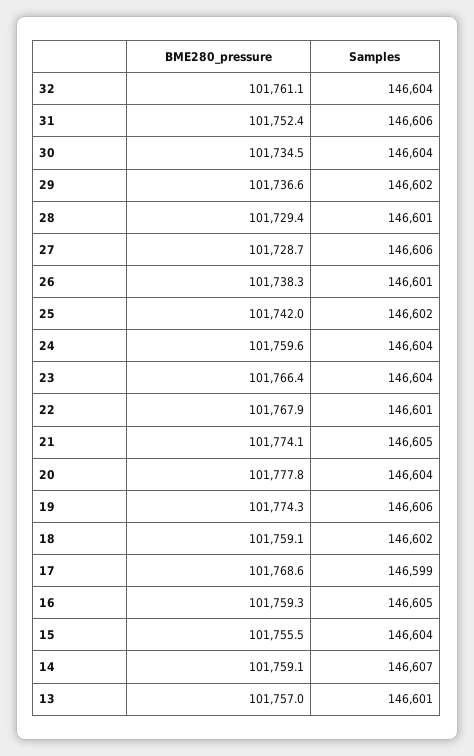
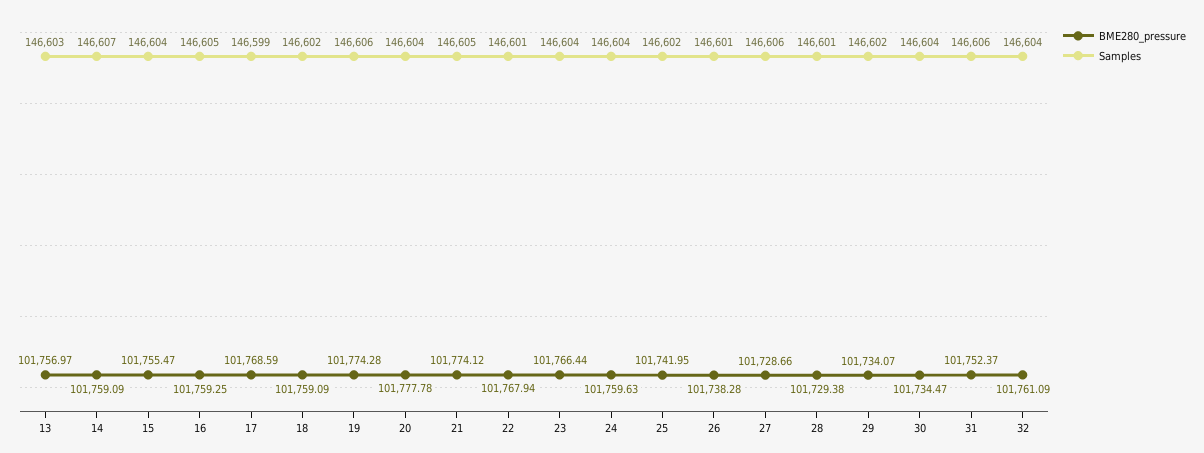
BME280_pressure, 29: 101736.6 -> 101734.07
Samples, 13: 146601 -> 146603

